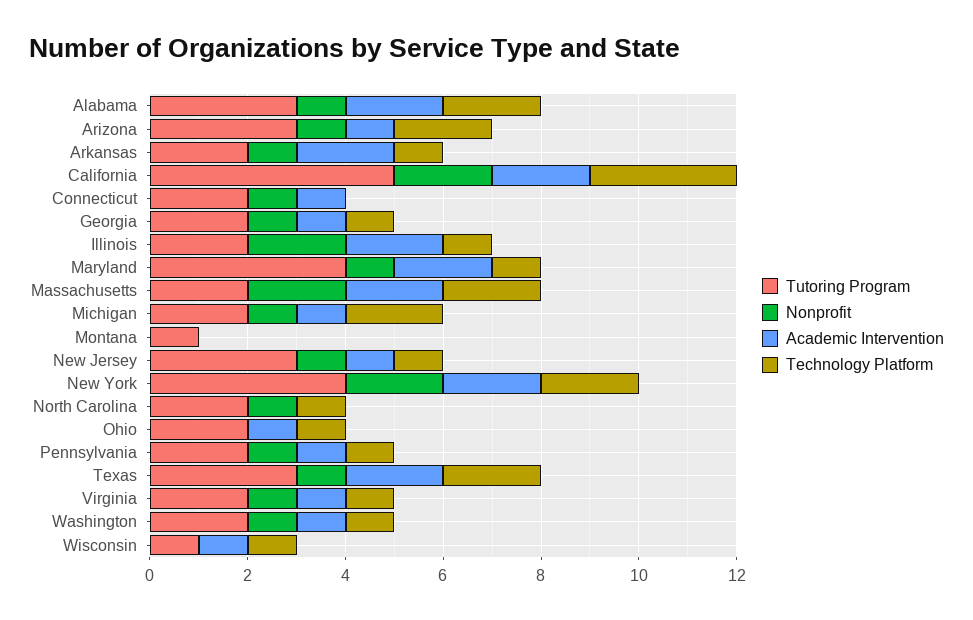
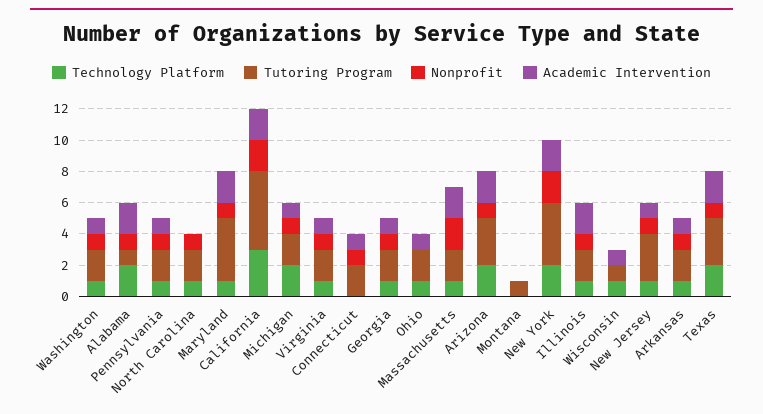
Tutoring Program, Alabama: 3 -> 1
Academic Intervention, Arizona: 1 -> 2
Academic Intervention, Arkansas: 2 -> 1
Nonprofit, Illinois: 2 -> 1
Technology Platform, Massachusetts: 2 -> 1

